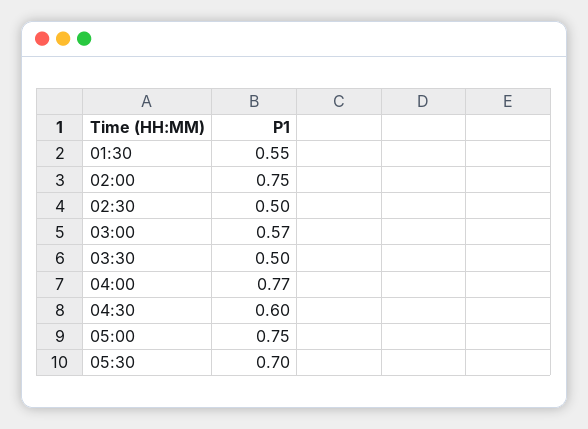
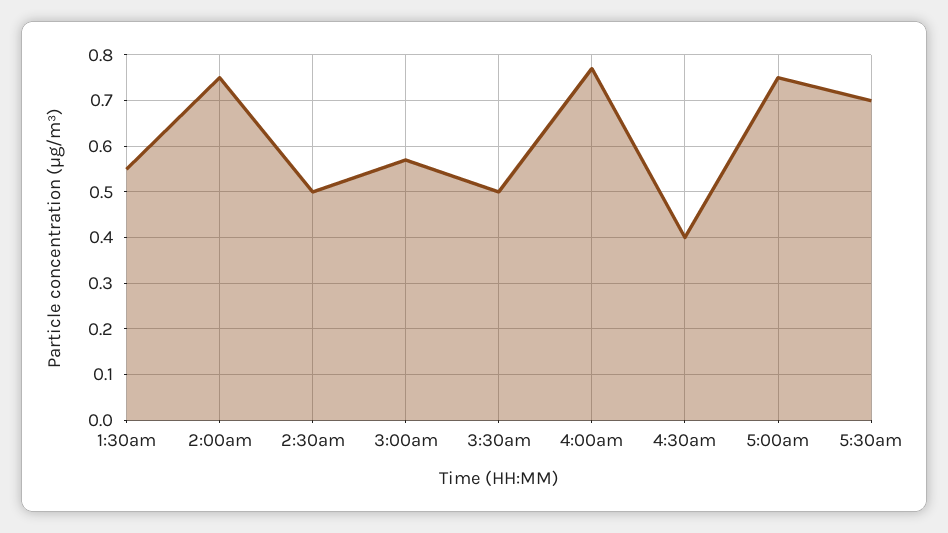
04:30: 0.6 -> 0.4

